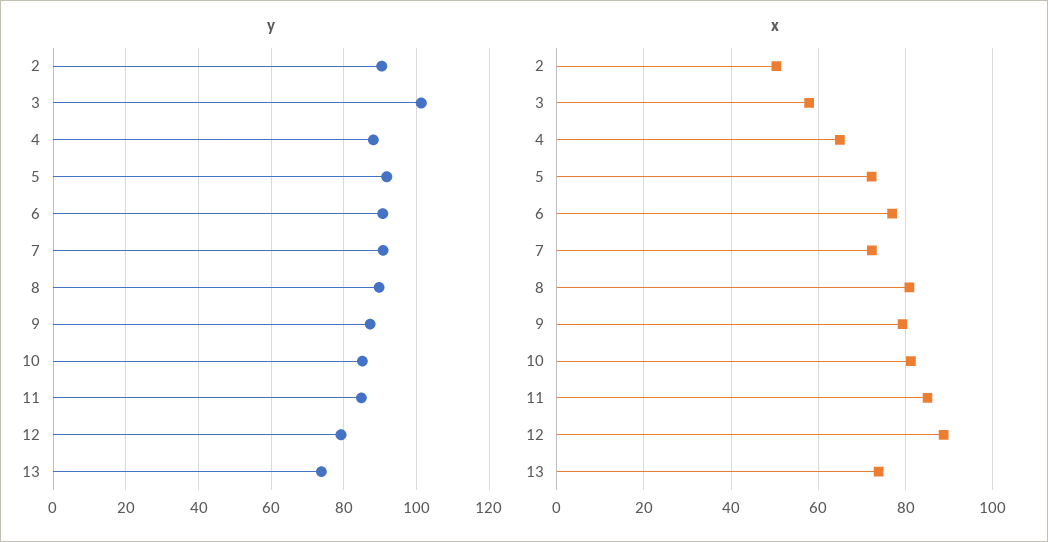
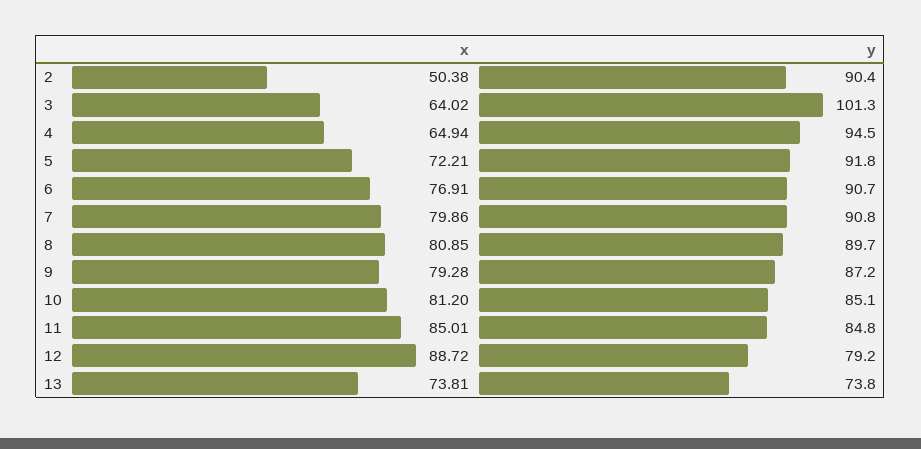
y, 4: 88 -> 94.5
x, 3: 58 -> 64.02
x, 7: 72 -> 79.86

